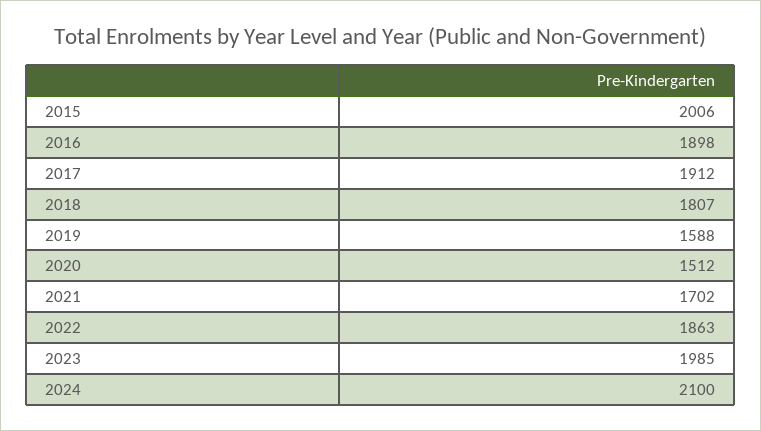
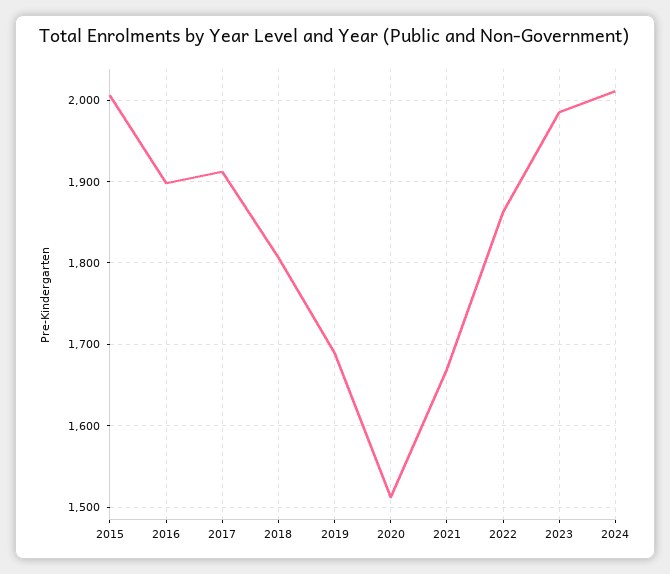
2019: 1588 -> 1690
2021: 1702 -> 1670
2024: 2100 -> 2010

